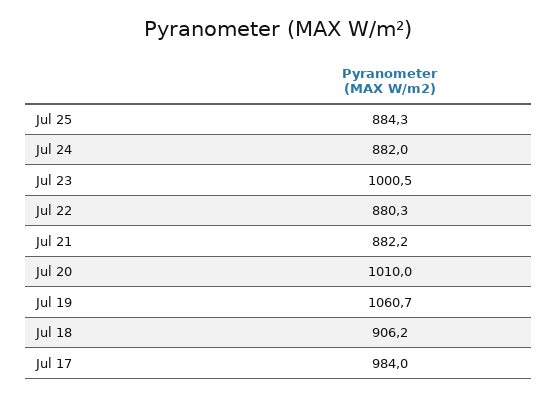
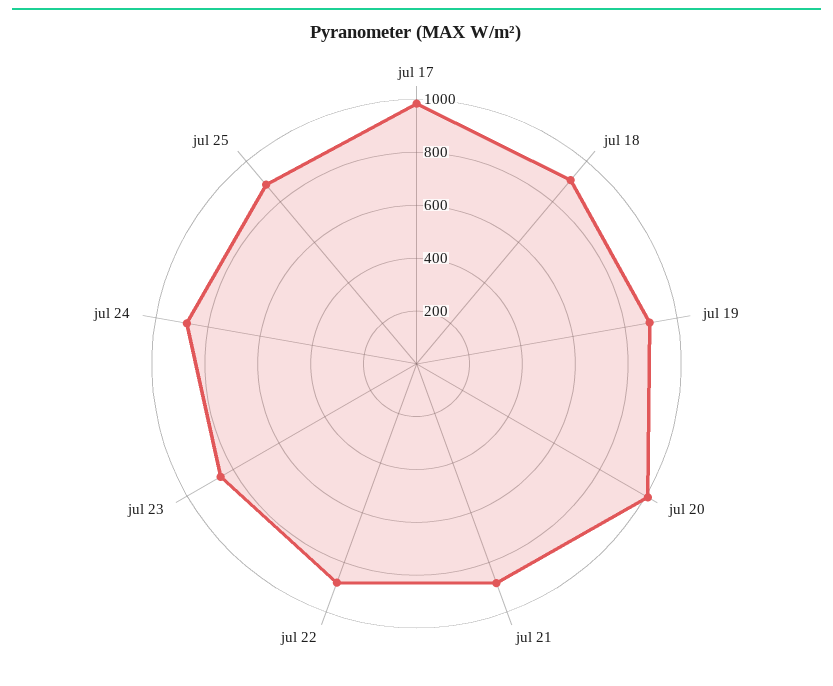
Jul 23: 1000.5 -> 850
Jul 19: 1060.7 -> 900

